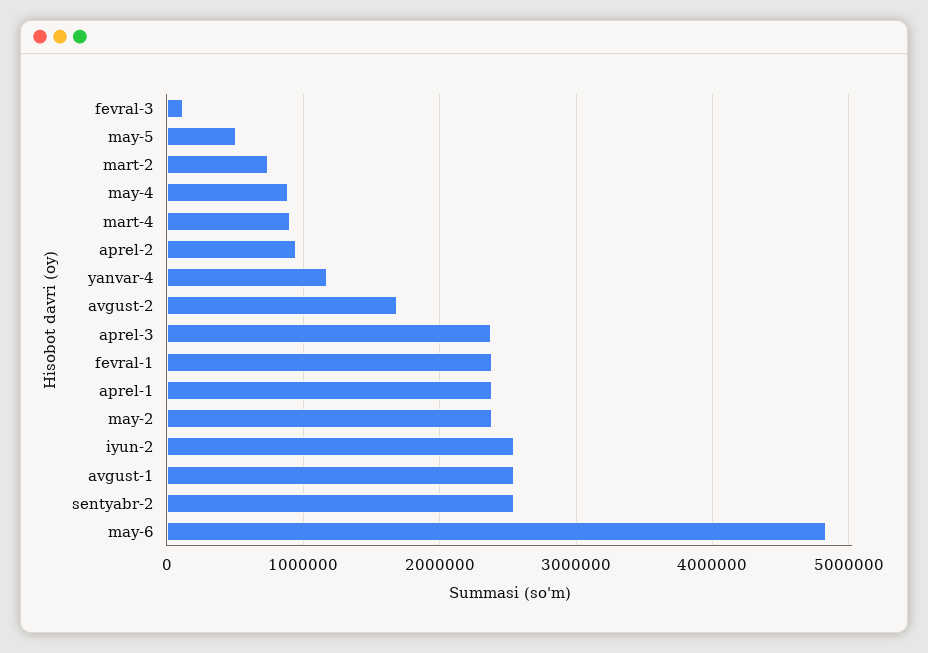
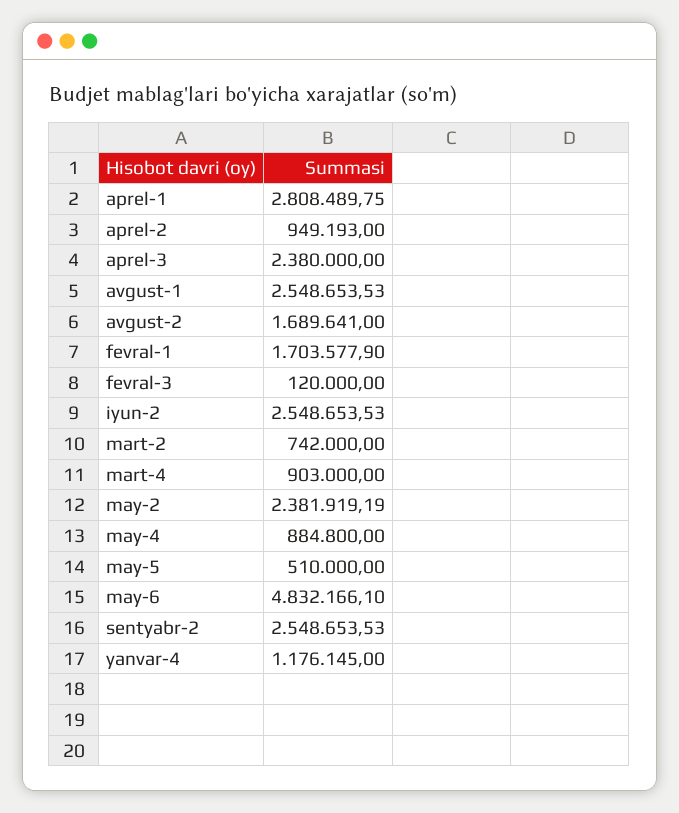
fevral-1: 2400000 -> 1703577.9
aprel-1: 2400000 -> 2808489.75

